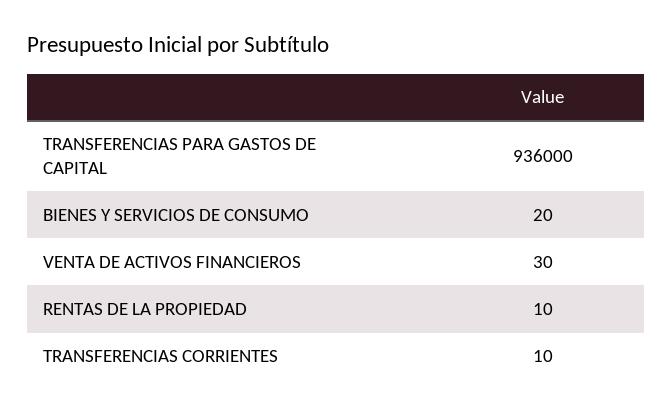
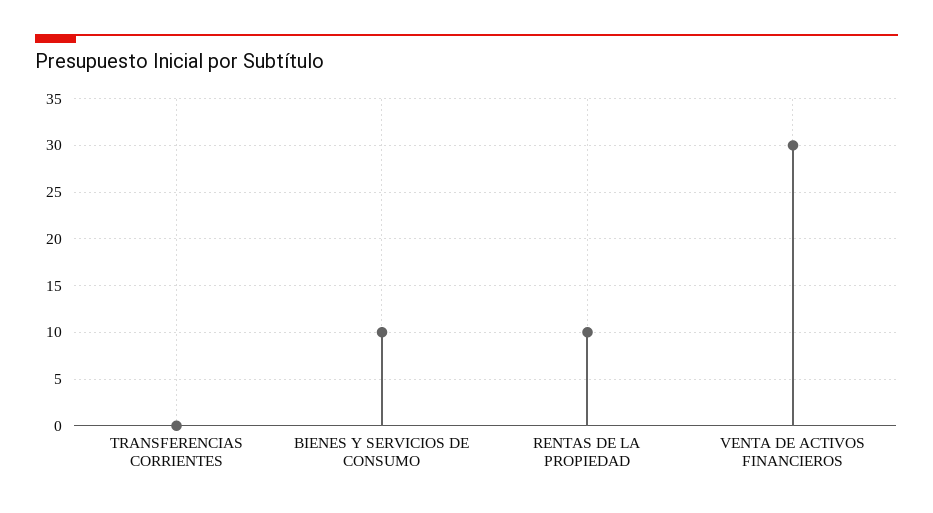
TRANSFERENCIAS PARA GASTOS DE CAPITAL: 936000 -> none
BIENES Y SERVICIOS DE CONSUMO: 20 -> 10
TRANSFERENCIAS CORRIENTES: 10 -> 0

